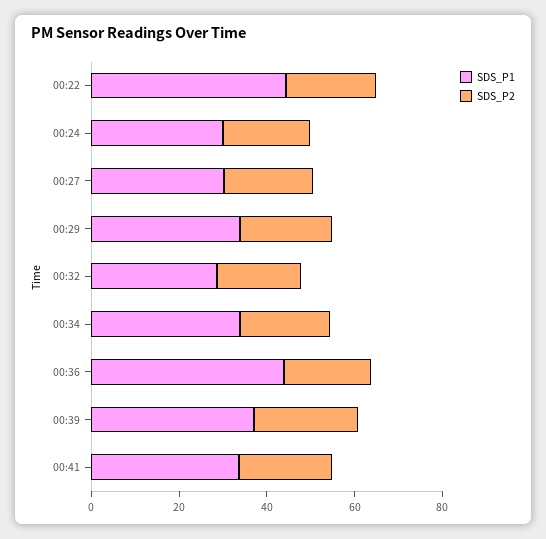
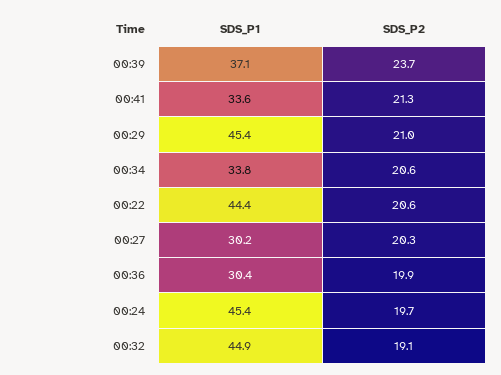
SDS_P1, 00:24: 30 -> 45.4
SDS_P1, 00:29: 35 -> 45.4
SDS_P1, 00:32: 30 -> 44.9
SDS_P1, 00:36: 45 -> 30.4

